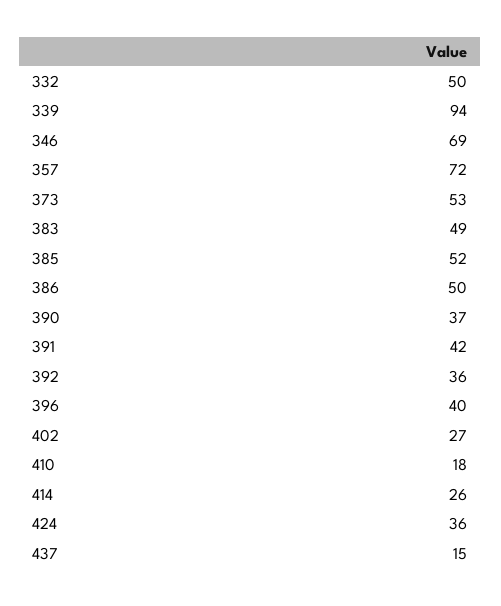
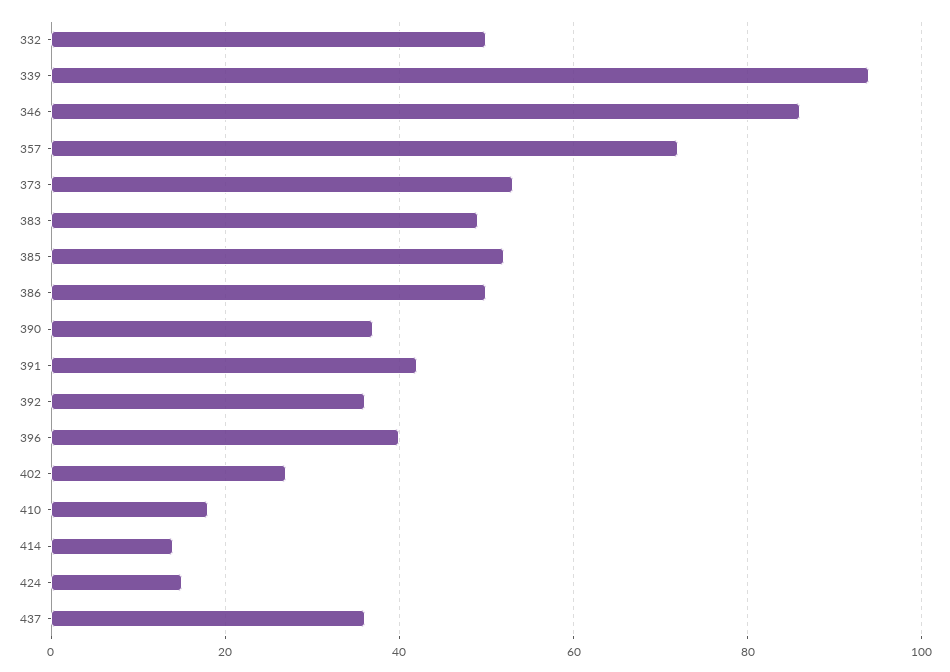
346: 69 -> 85
414: 26 -> 15
424: 36 -> 15
437: 15 -> 35

